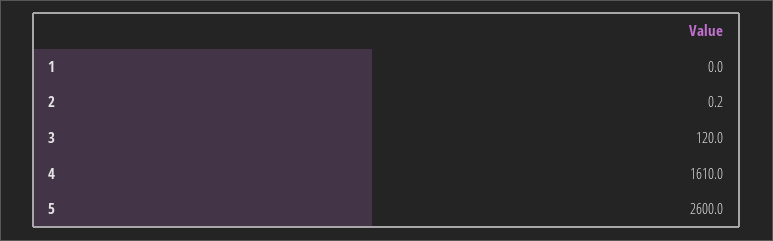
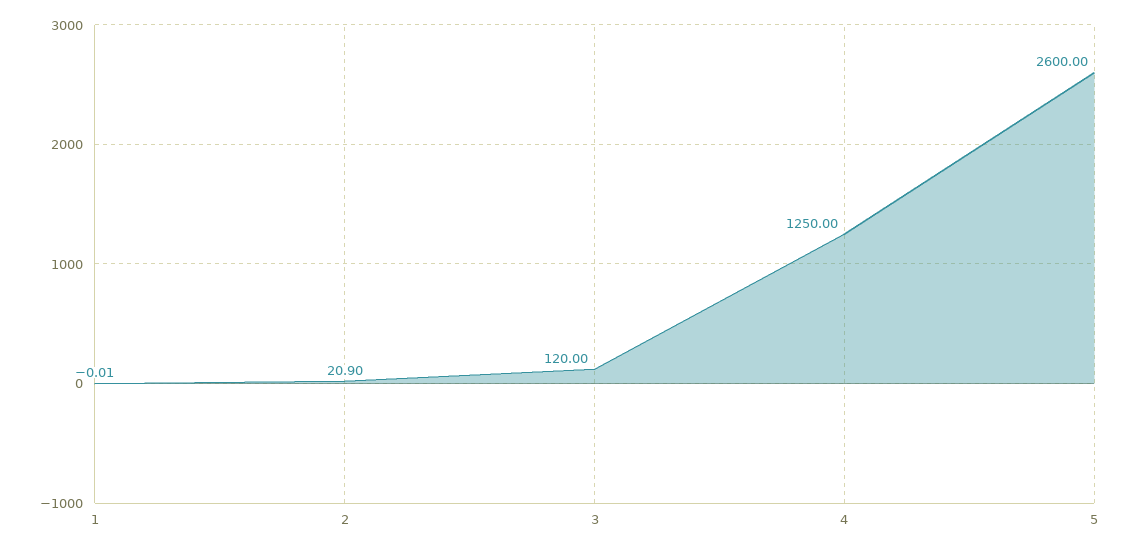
2: 0.2 -> 20.9
4: 1610 -> 1250

